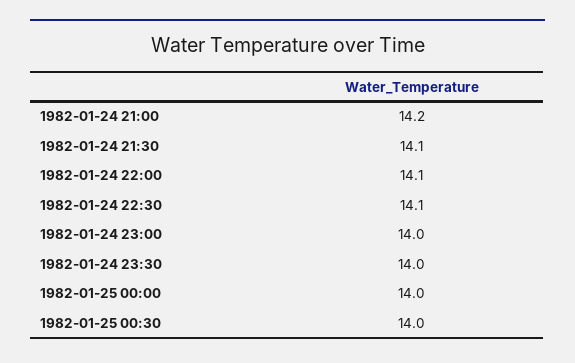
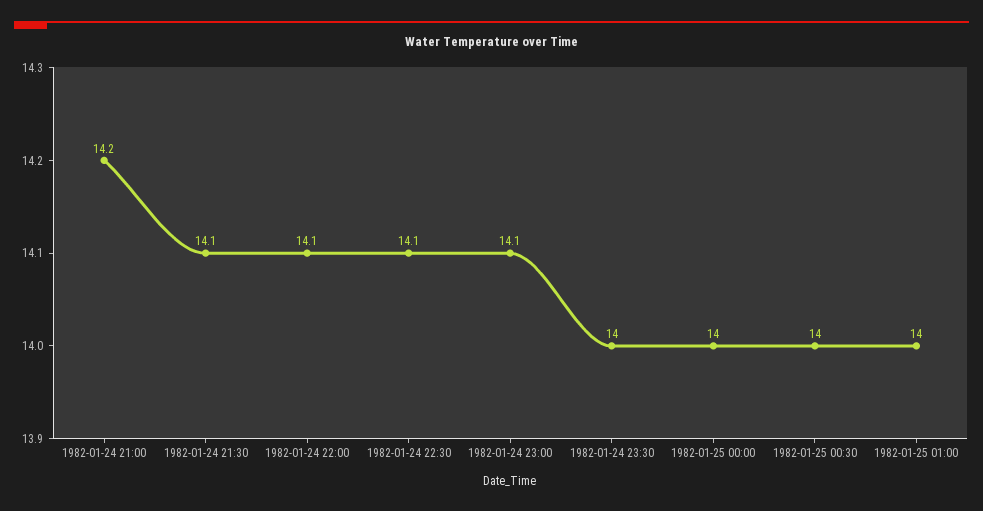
1982-01-24 23:00: 14 -> 14.1
1982-01-25 01:00: none -> 14

